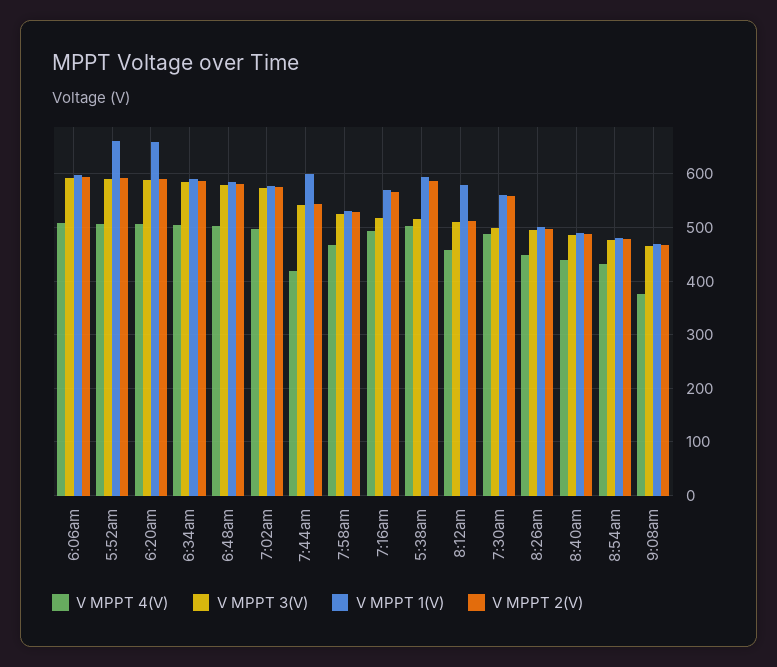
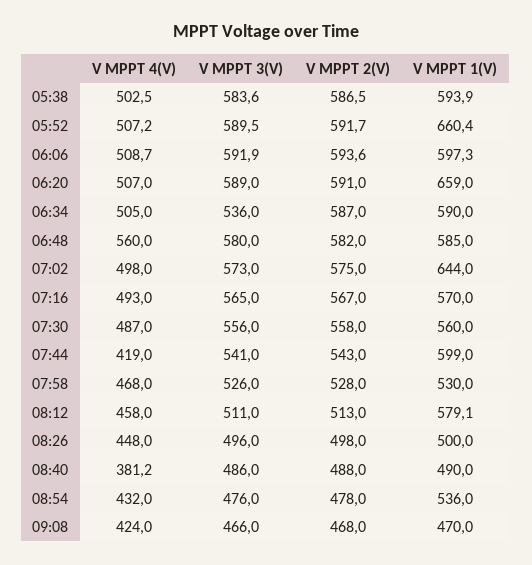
V MPPT 3(V), 6:34am: 580 -> 536
V MPPT 4(V), 6:48am: 500 -> 560
V MPPT 1(V), 7:02am: 580 -> 644
V MPPT 3(V), 7:16am: 520 -> 565
V MPPT 3(V), 5:38am: 520 -> 583.6
V MPPT 3(V), 7:30am: 500 -> 556
V MPPT 4(V), 8:40am: 440 -> 381.2
V MPPT 1(V), 8:54am: 480 -> 536
V MPPT 4(V), 9:08am: 380 -> 424

